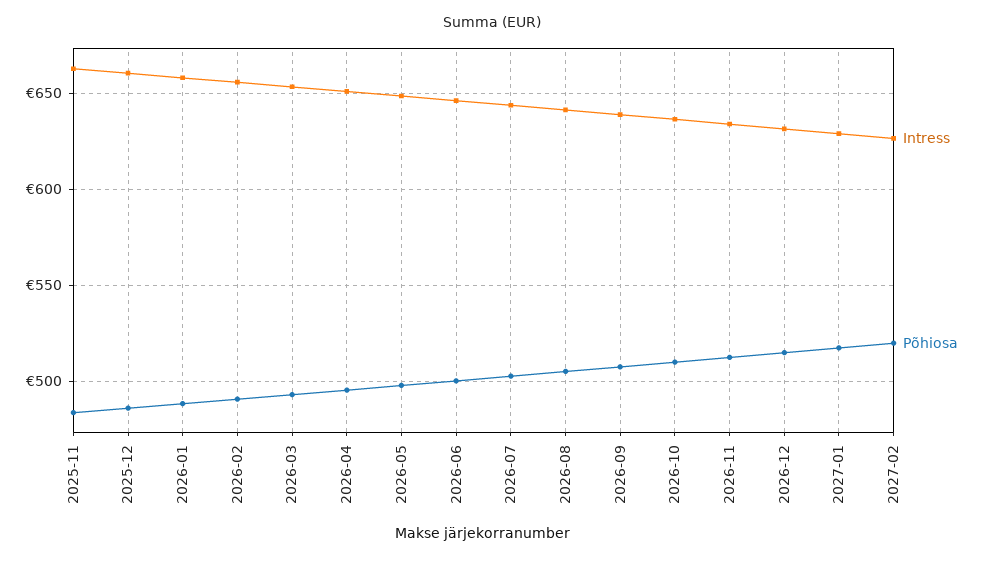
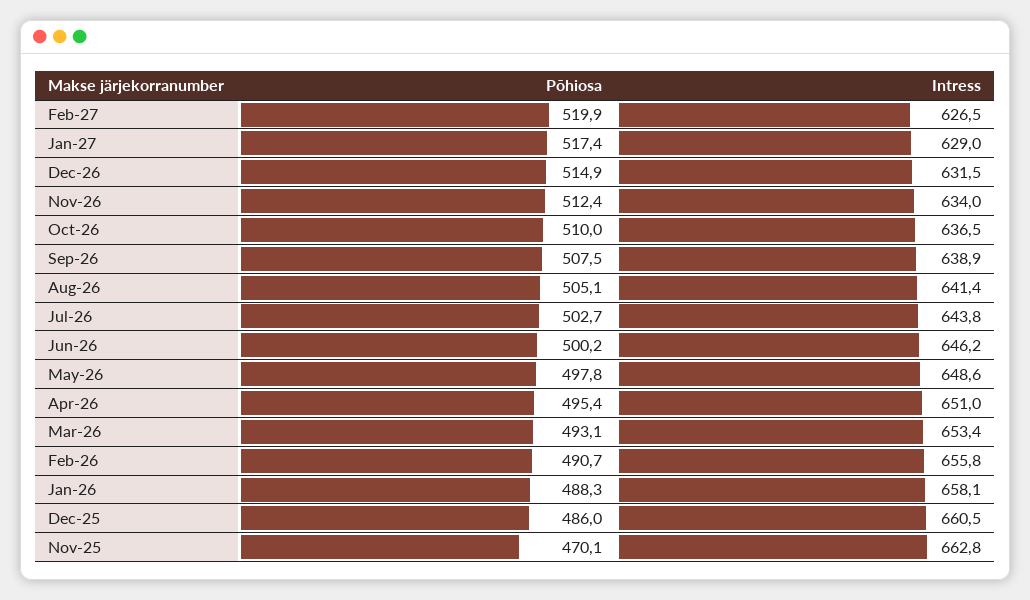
Põhiosa, 2025-11: 485 -> 470.1

